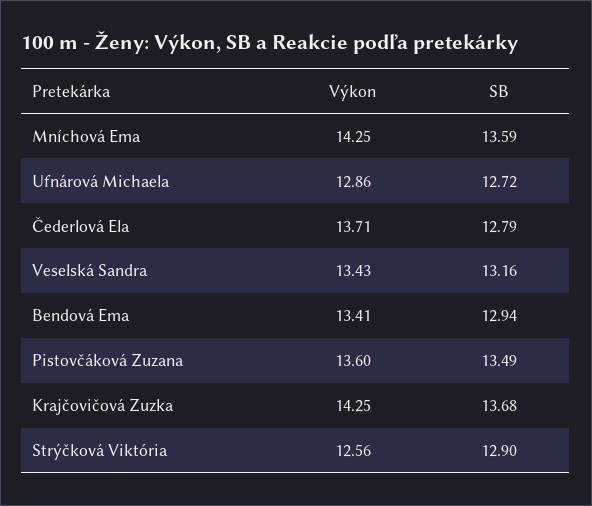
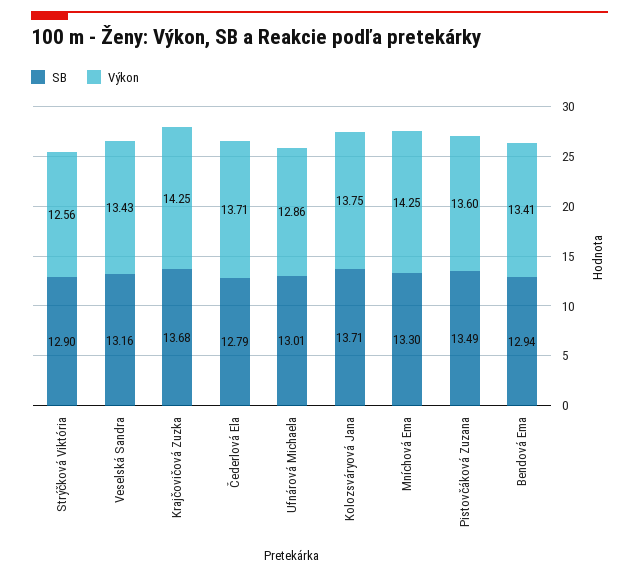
SB, Mníchová Ema: 13.59 -> 13.3
SB, Ufnárová Michaela: 12.72 -> 13.01
SB, Kolozsváryová Jana: none -> 13.71
Výkon, Kolozsváryová Jana: none -> 13.75

